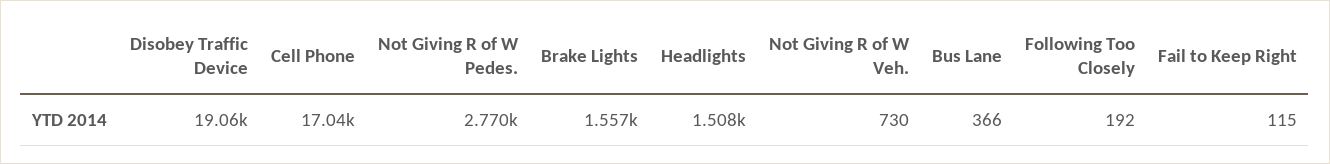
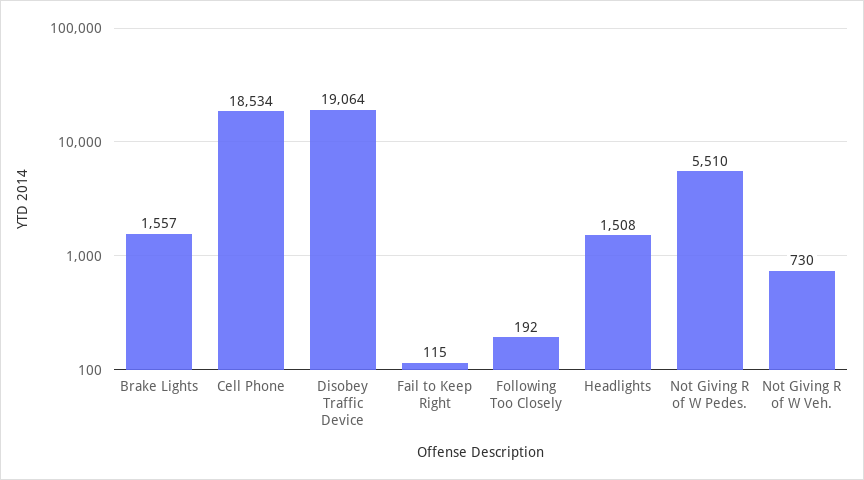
Cell Phone: 17040 -> 18534
Not Giving R of W Pedes.: 2770 -> 5510
Bus Lane: 366 -> none

